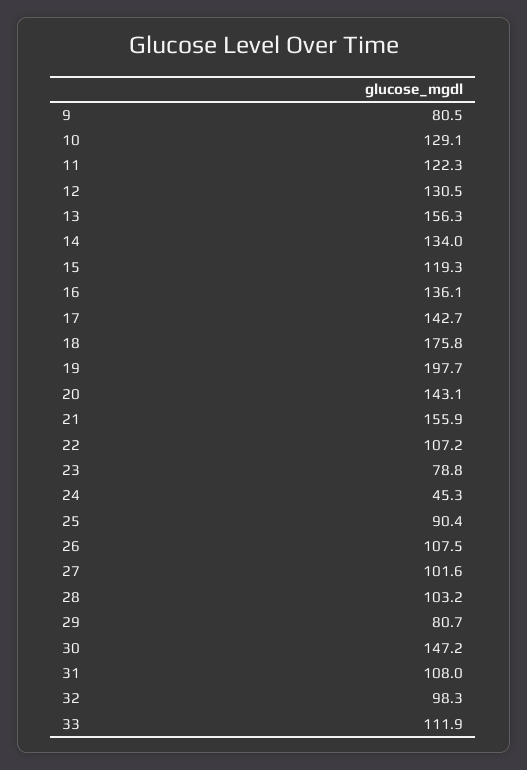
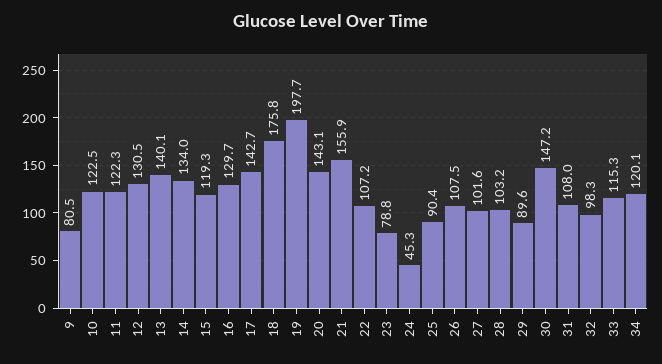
10: 129.1 -> 122.5
13: 156.3 -> 140.1
16: 136.1 -> 129.7
29: 80.7 -> 89.6
33: 111.9 -> 115.3
34: none -> 120.1

